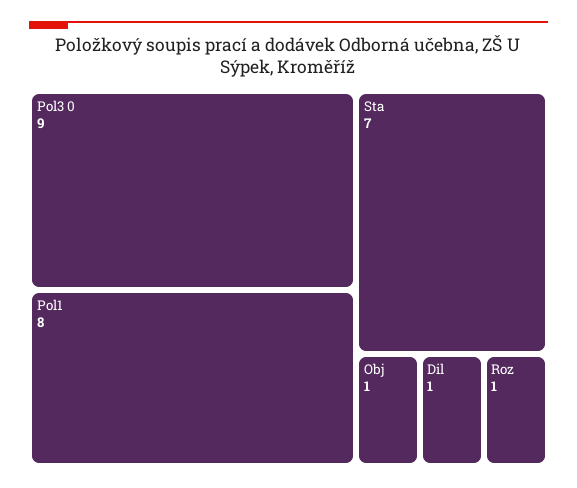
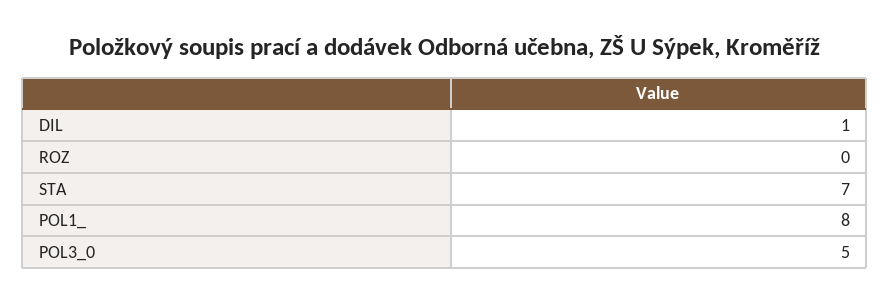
Pol3 0: 9 -> 5
Obj: 1 -> none
Roz: 1 -> 0

